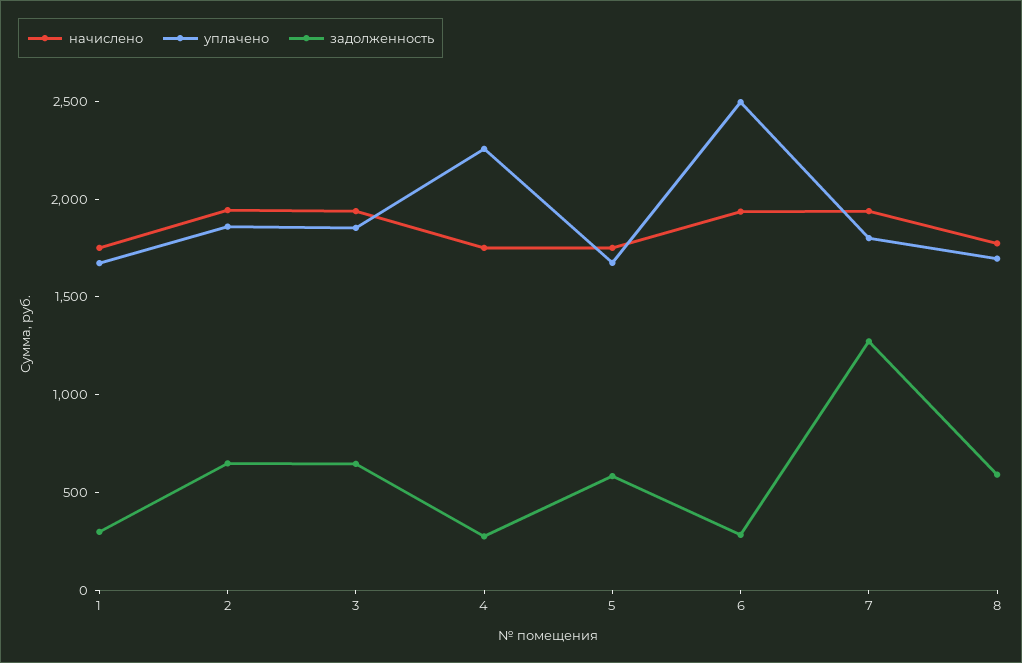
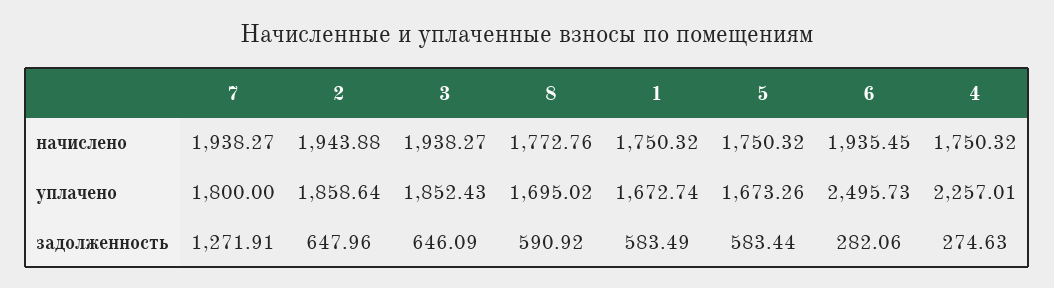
задолженность, 1: 300 -> 583.49

